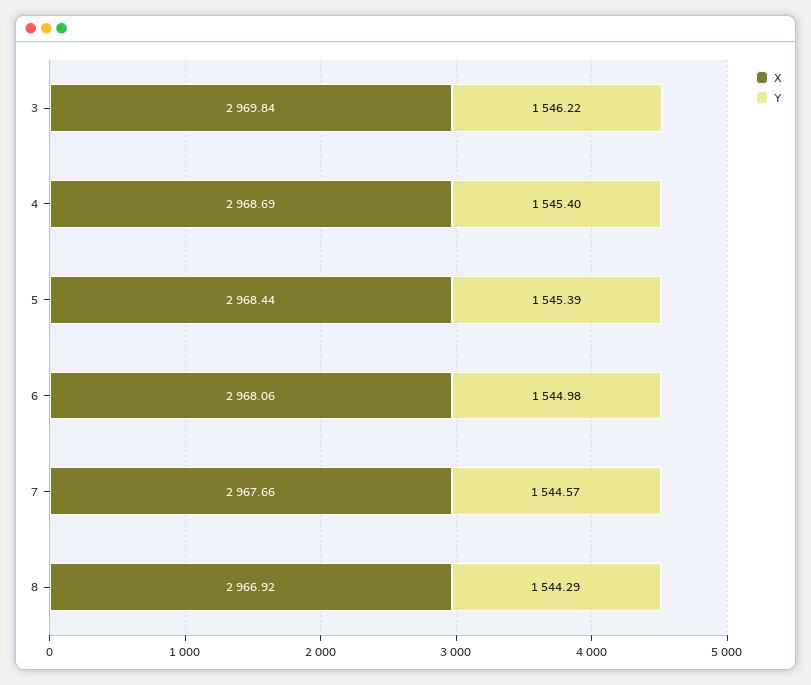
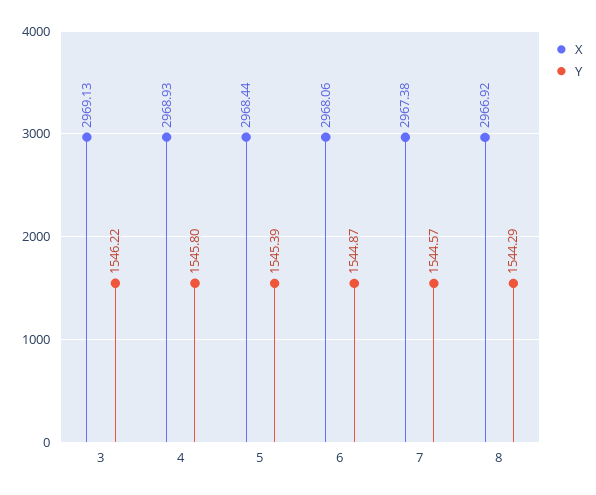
X, 3: 2969.84 -> 2969.13
X, 4: 2968.69 -> 2968.93
Y, 4: 1545.4 -> 1545.8
Y, 6: 1544.98 -> 1544.87
X, 7: 2967.66 -> 2967.38

